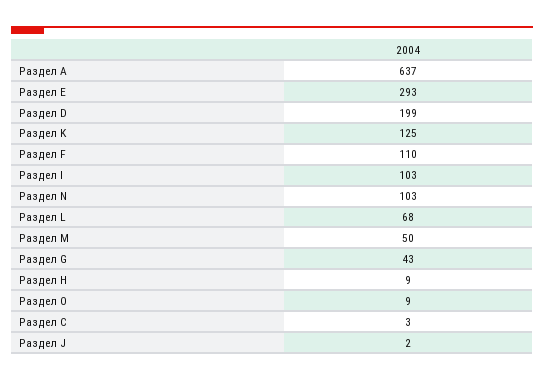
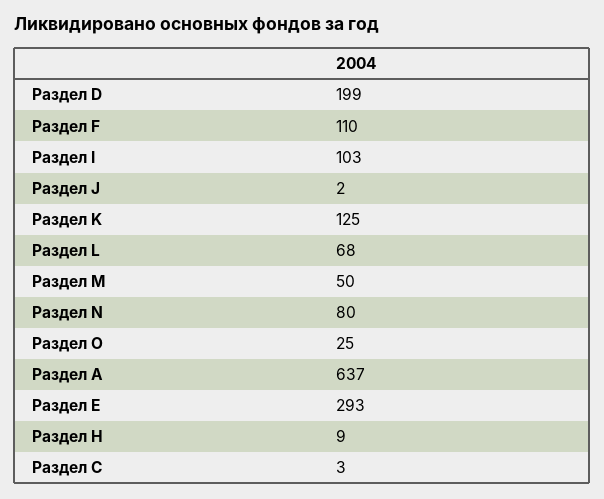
Раздел N: 103 -> 80
Раздел G: 43 -> none
Раздел O: 9 -> 25

